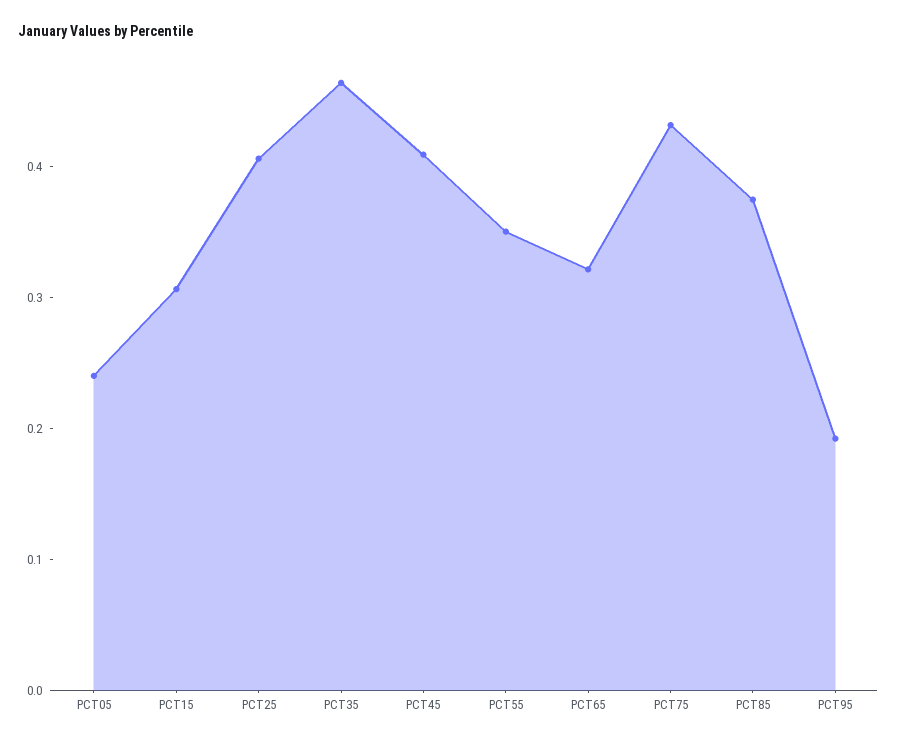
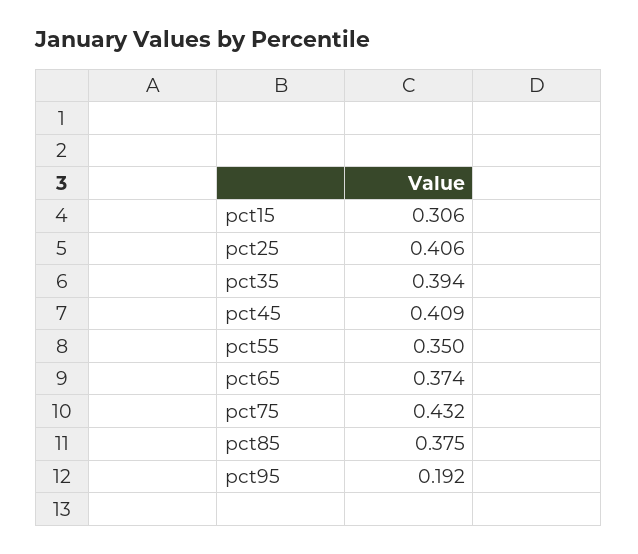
PCT05: 0.24 -> none
PCT35: 0.46 -> 0.394
PCT65: 0.32 -> 0.374

